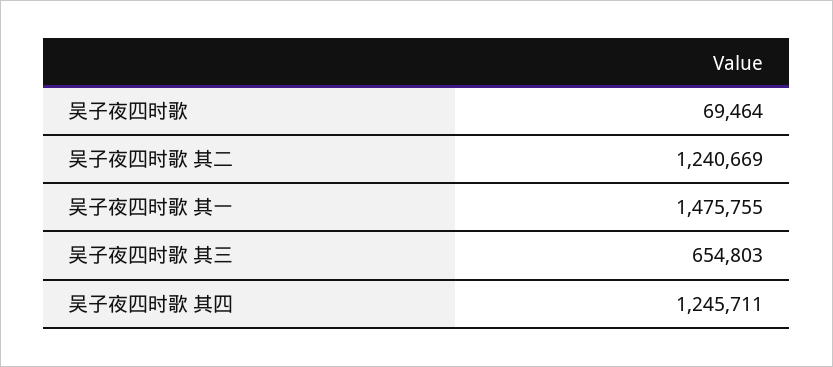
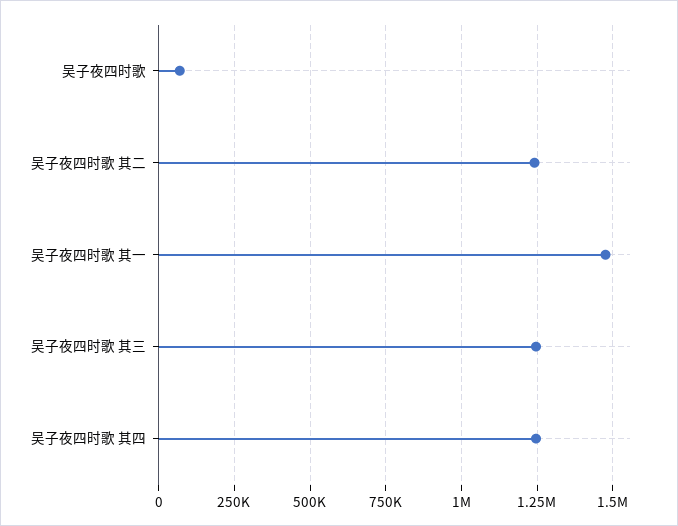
吴子夜四时歌 其三: 654803 -> 1250000

